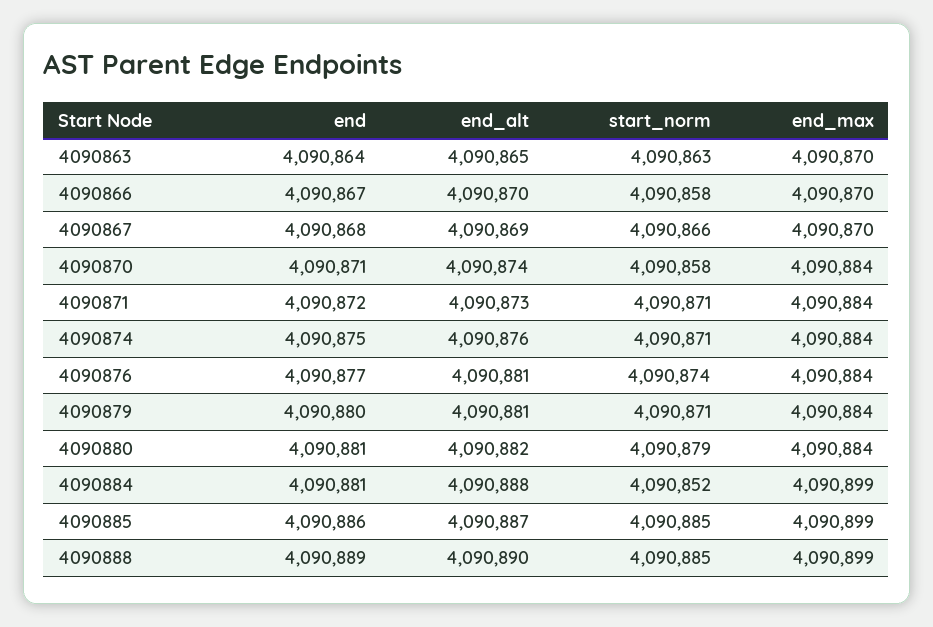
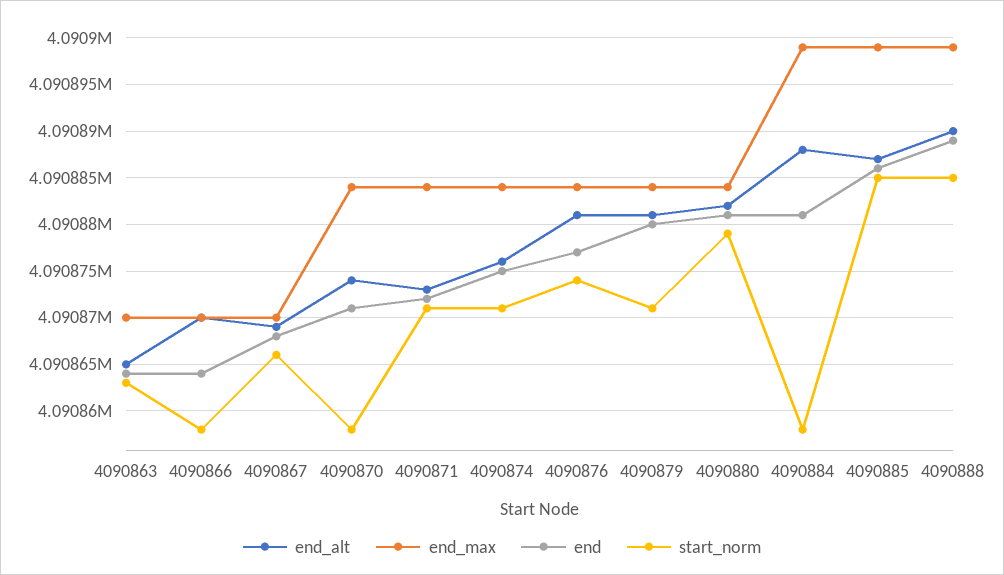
end, 4090866: 4090867 -> 4090864
start_norm, 4090884: 4090852 -> 4090858

